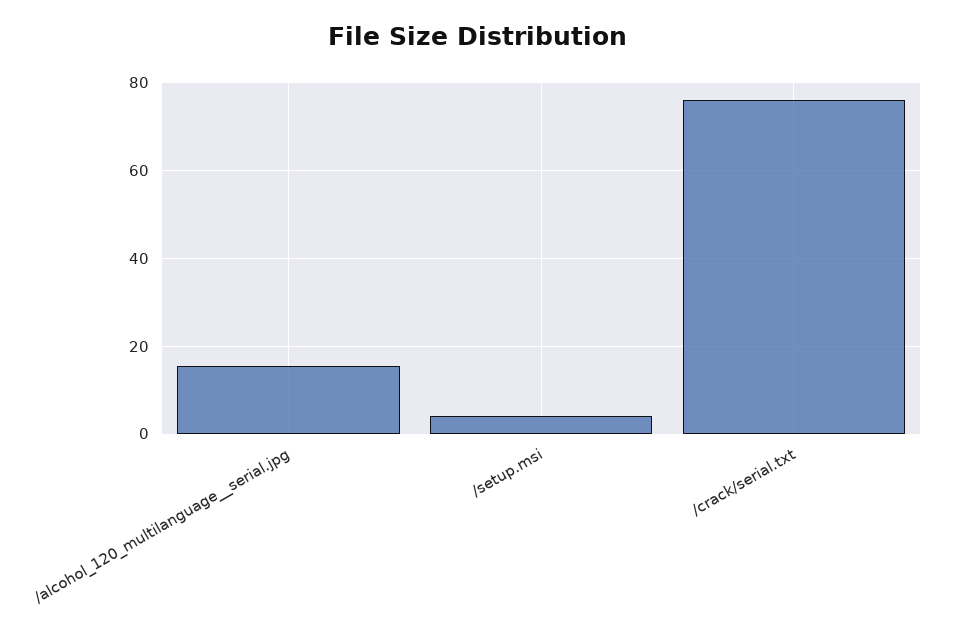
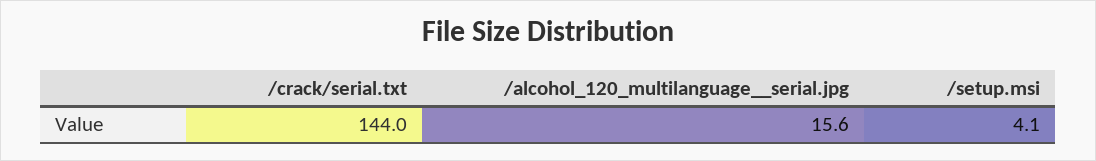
/crack/serial.txt: 76 -> 144

